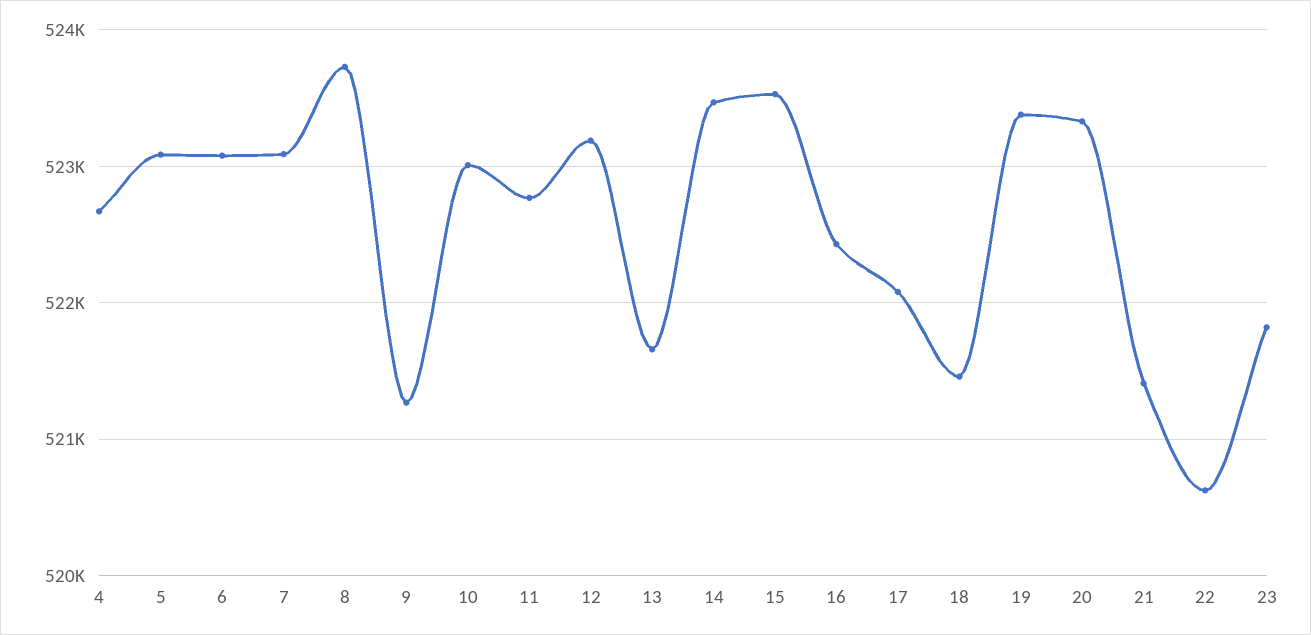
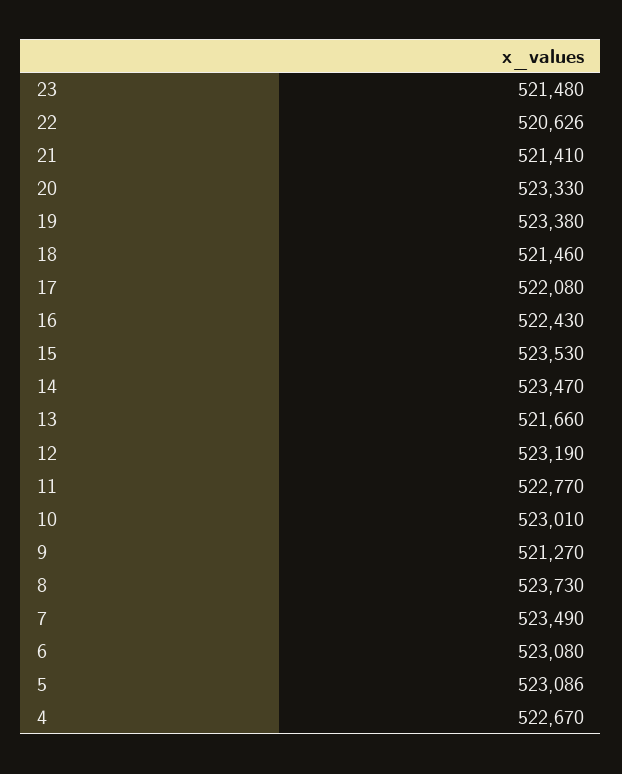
7: 523100 -> 523490
23: 521800 -> 521480

